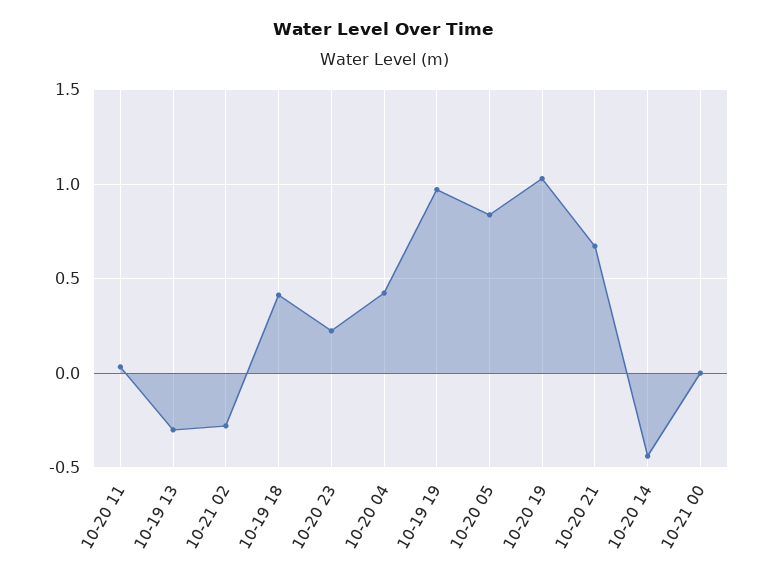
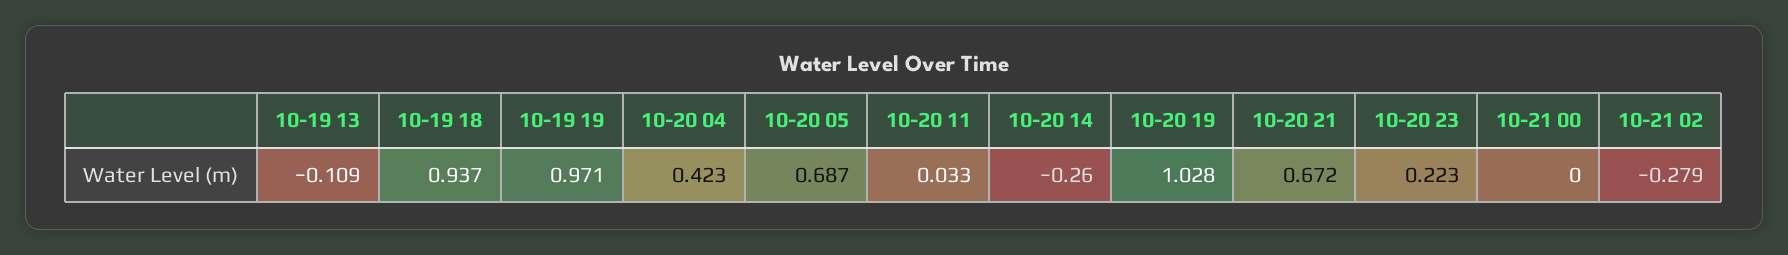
10-19 13: -0.3 -> -0.109
10-19 18: 0.4 -> 0.937
10-20 05: 0.85 -> 0.687
10-20 14: -0.45 -> -0.26

